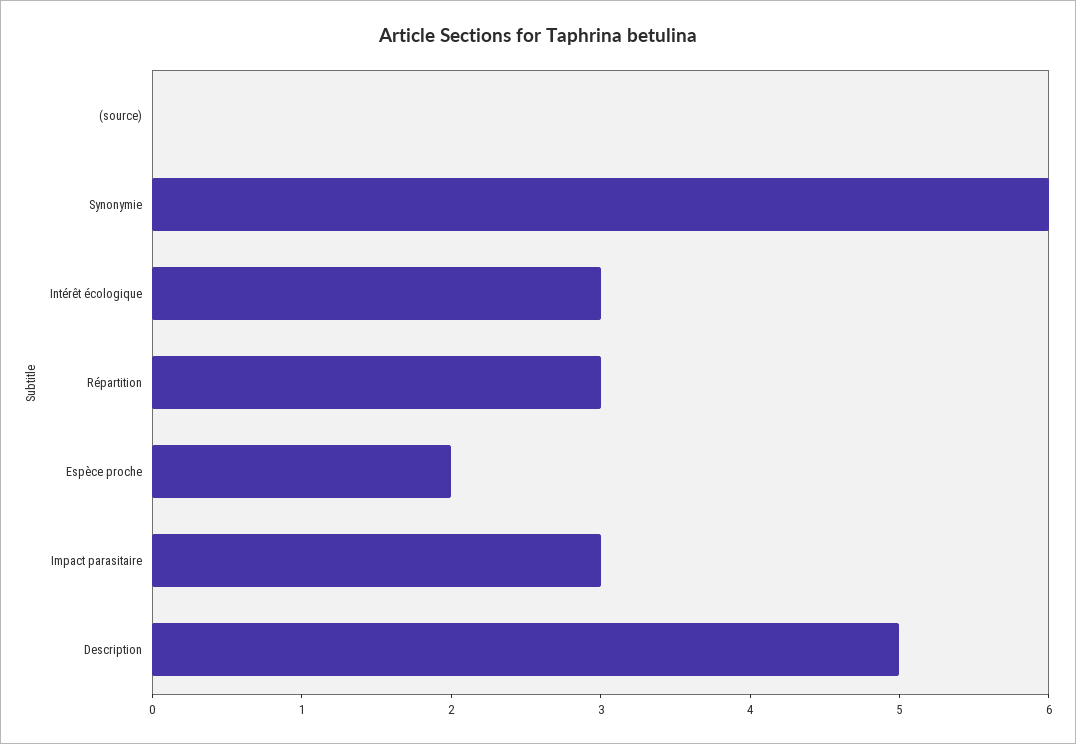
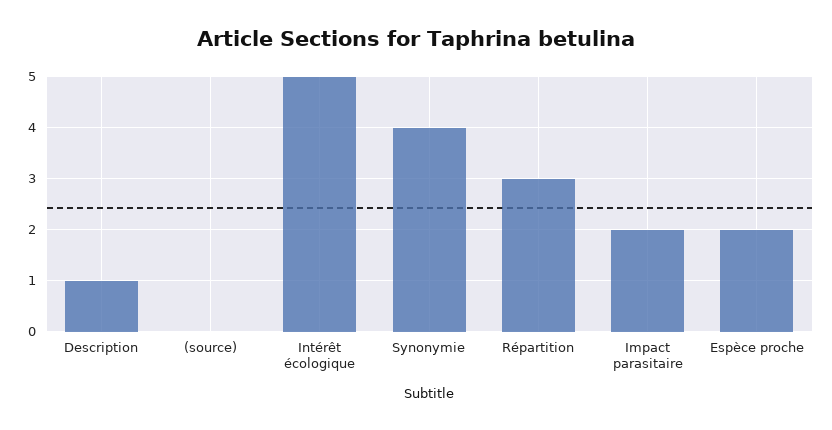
Synonymie: 6 -> 4
Intérêt écologique: 3 -> 5
Impact parasitaire: 3 -> 2
Description: 5 -> 1

